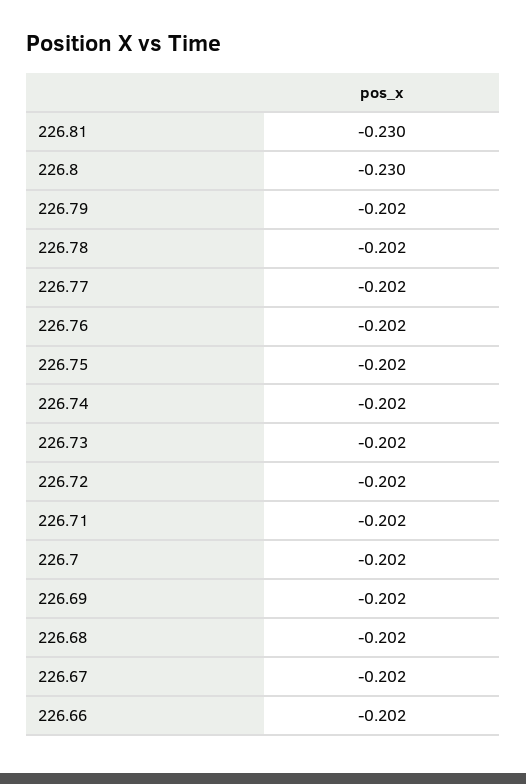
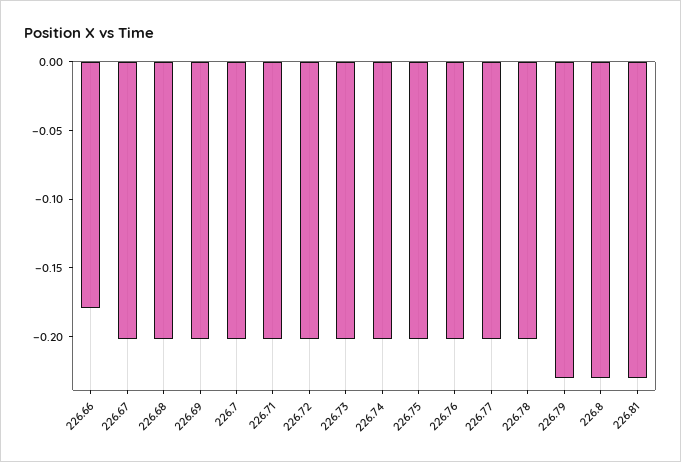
226.79: -0.202 -> -0.23
226.66: -0.202 -> -0.18

